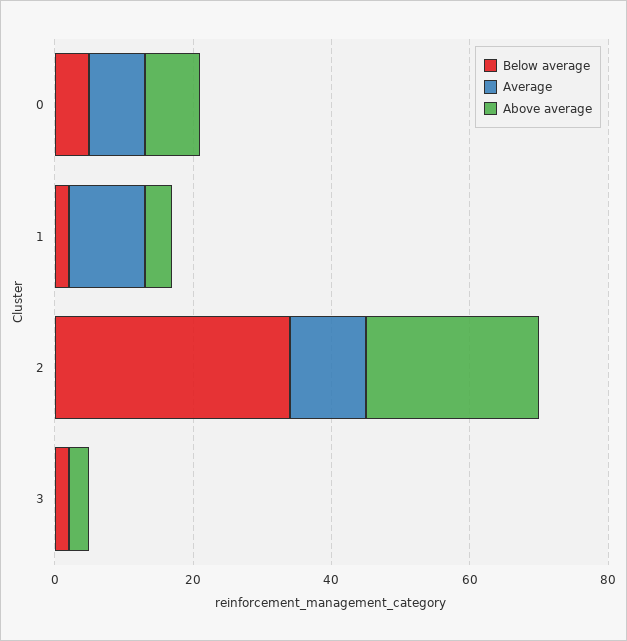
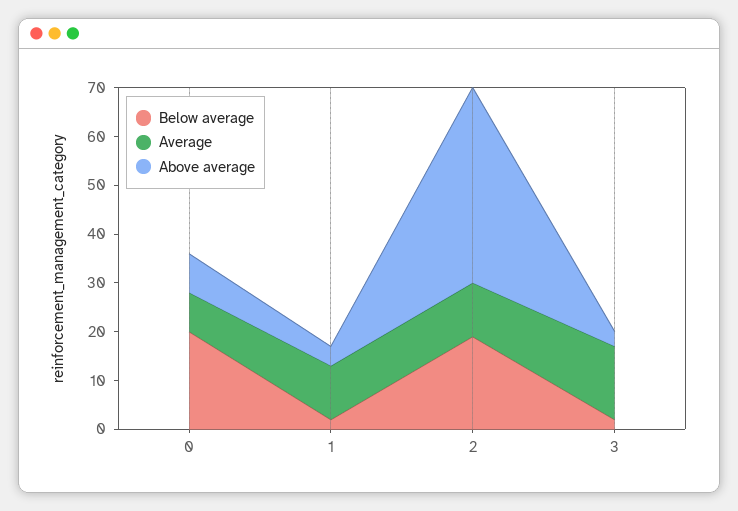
Below average, 0: 5 -> 20
Below average, 2: 35 -> 20
Above average, 2: 25 -> 40
Average, 3: 0 -> 15

